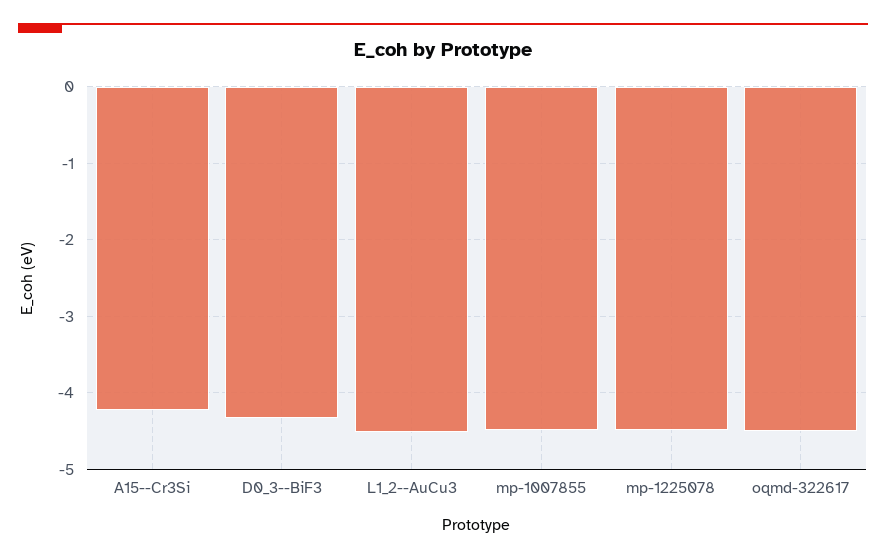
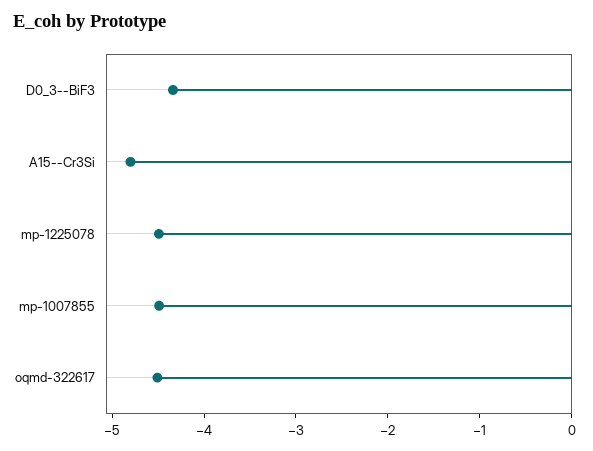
A15--Cr3Si: -4.2 -> -4.8
L1_2--AuCu3: -4.5 -> none

